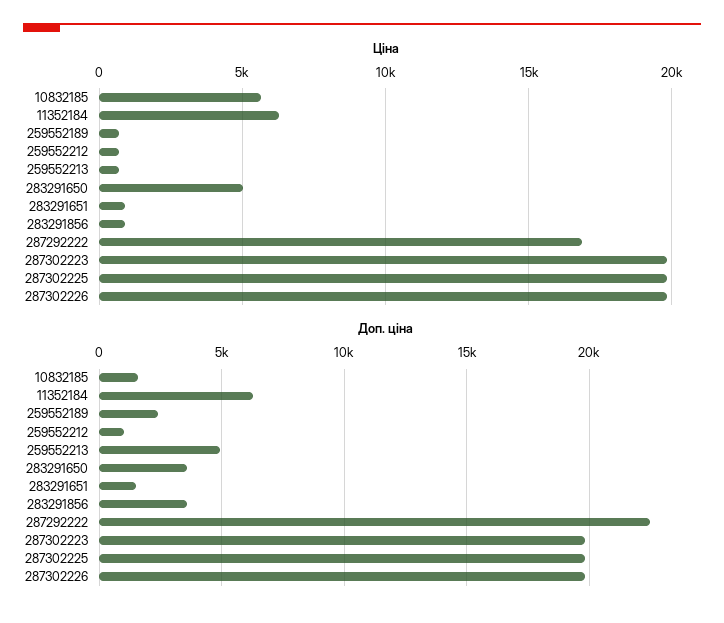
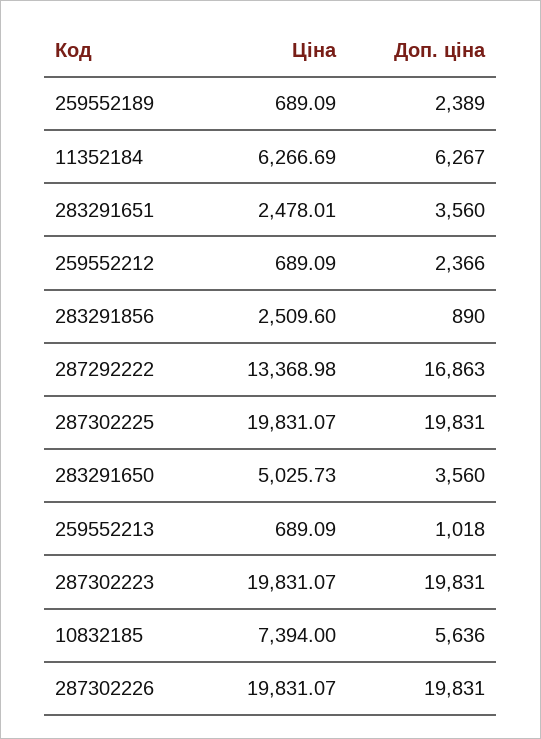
Ціна, 10832185: 5500 -> 7394
Ціна, 283291651: 1000 -> 2478.01
Ціна, 283291856: 1000 -> 2509.6
Ціна, 287292222: 17000 -> 13368.98
Доп. ціна, 10832185: 1500 -> 5636
Доп. ціна, 259552212: 1000 -> 2366
Доп. ціна, 259552213: 5000 -> 1018
Доп. ціна, 283291651: 1500 -> 3560
Доп. ціна, 283291856: 3500 -> 890
Доп. ціна, 287292222: 22500 -> 16863

